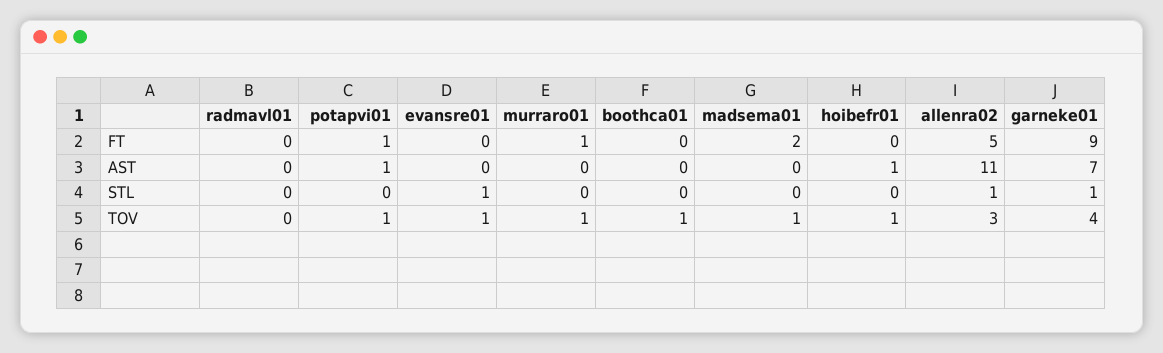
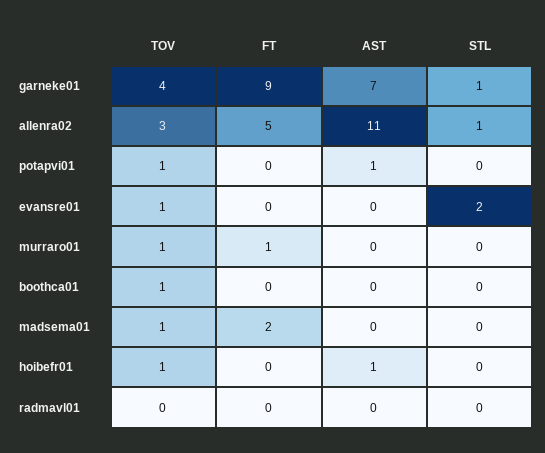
potapvi01, FT: 1 -> 0
evansre01, STL: 1 -> 2

